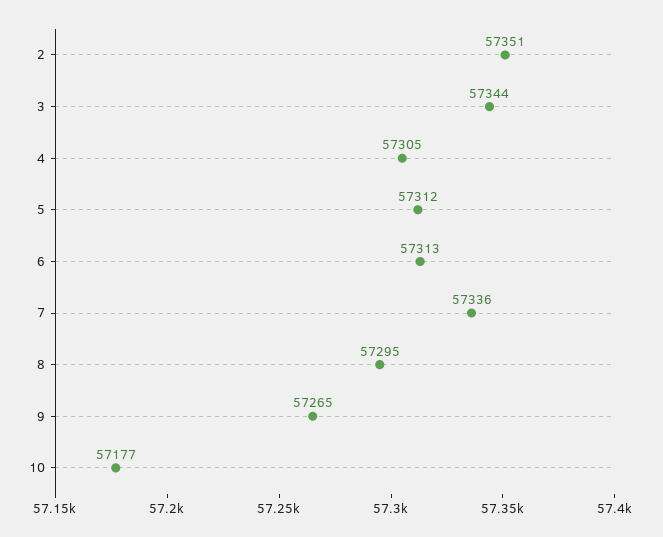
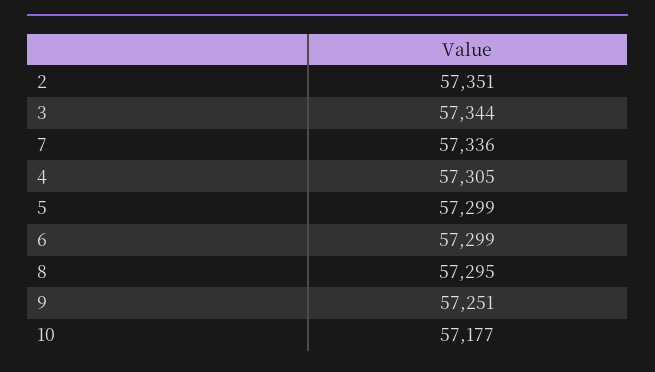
5: 57312 -> 57299
6: 57313 -> 57299
9: 57265 -> 57251

